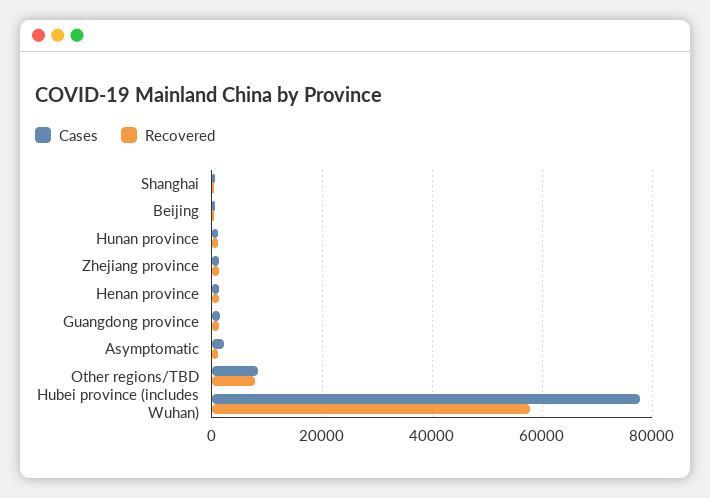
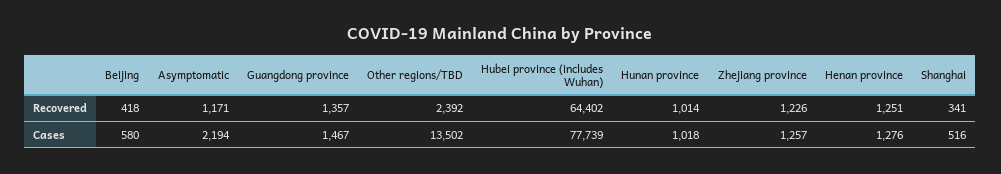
Cases, Other regions/TBD: 8000 -> 13502
Recovered, Other regions/TBD: 8000 -> 2392
Recovered, Hubei province (includes Wuhan): 58000 -> 64402

